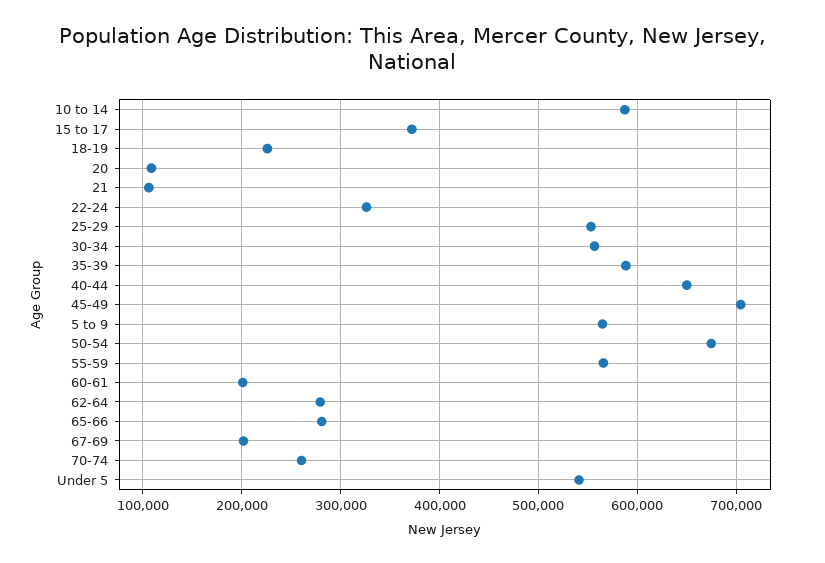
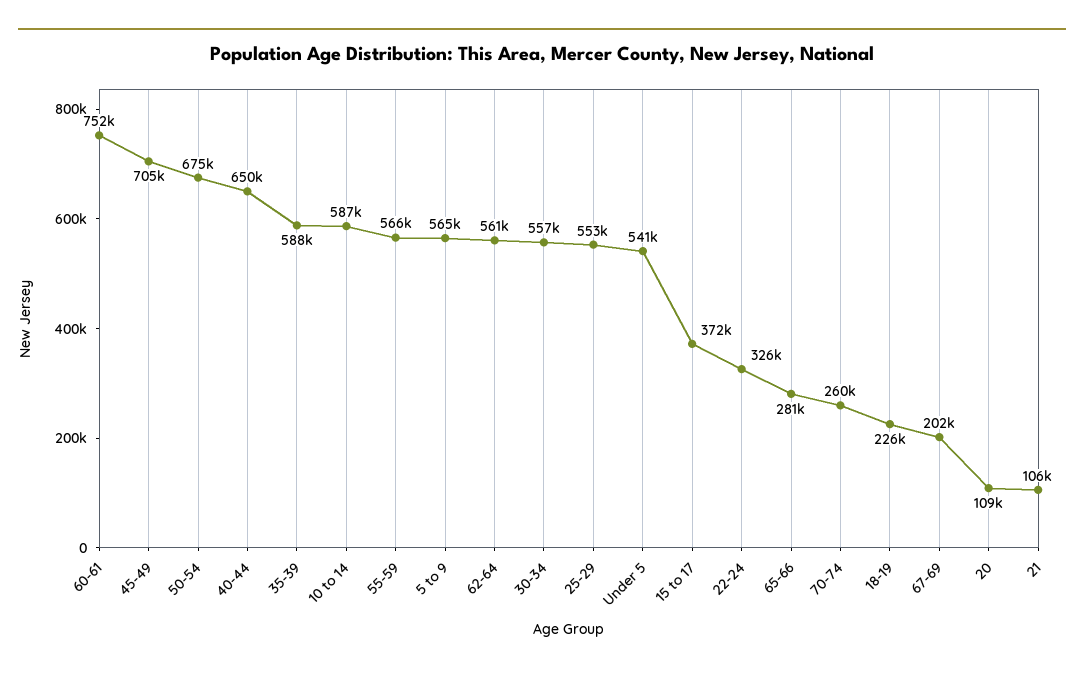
60-61: 200000 -> 752000
62-64: 280000 -> 561000

